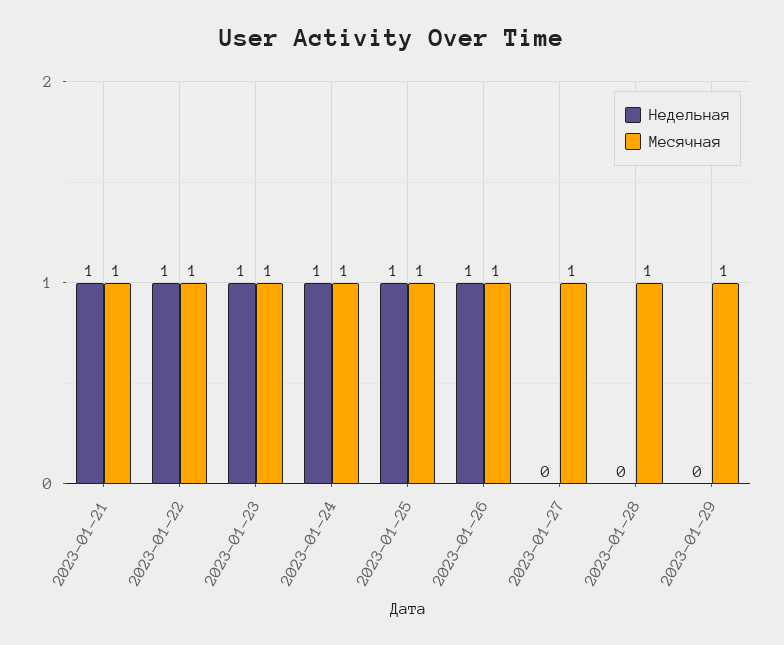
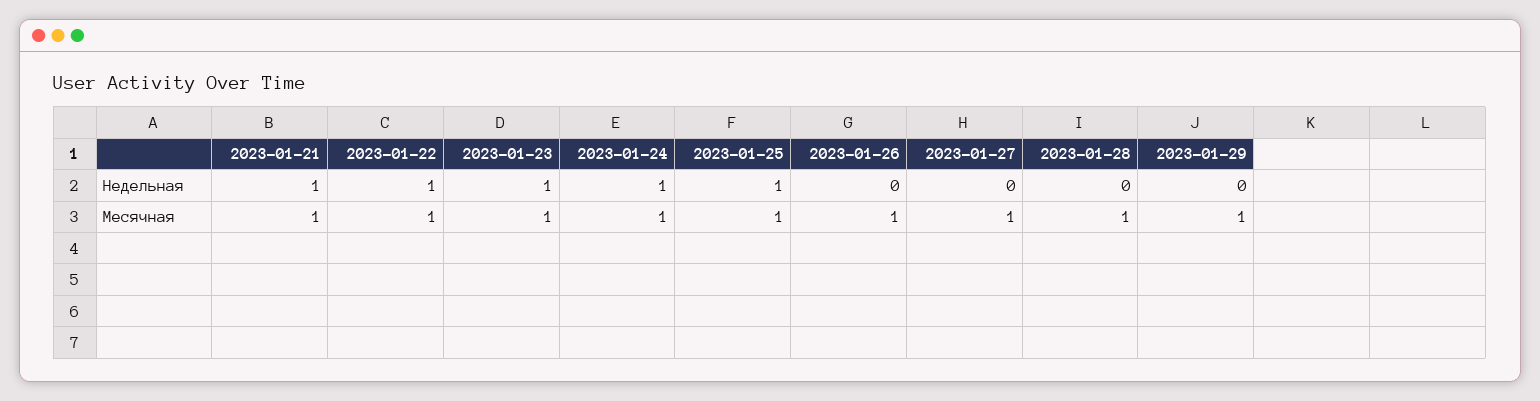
Недельная, 2023-01-26: 1 -> 0

